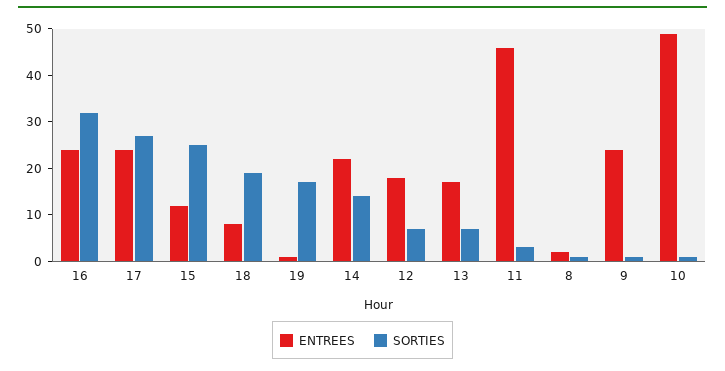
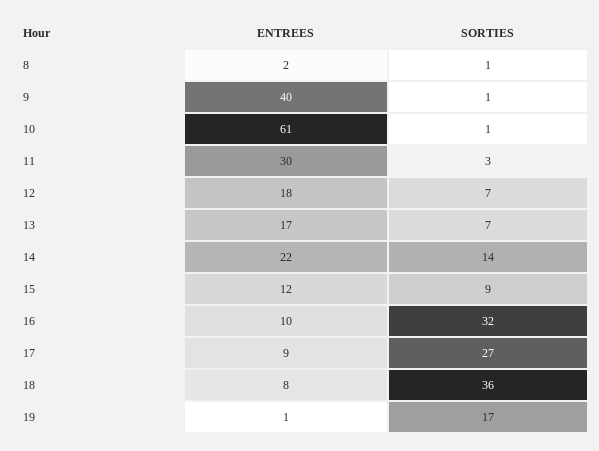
ENTREES, 16: 25 -> 10
ENTREES, 17: 25 -> 9
SORTIES, 15: 25 -> 9
SORTIES, 18: 20 -> 36
ENTREES, 11: 45 -> 30
ENTREES, 9: 25 -> 40
ENTREES, 10: 50 -> 61

